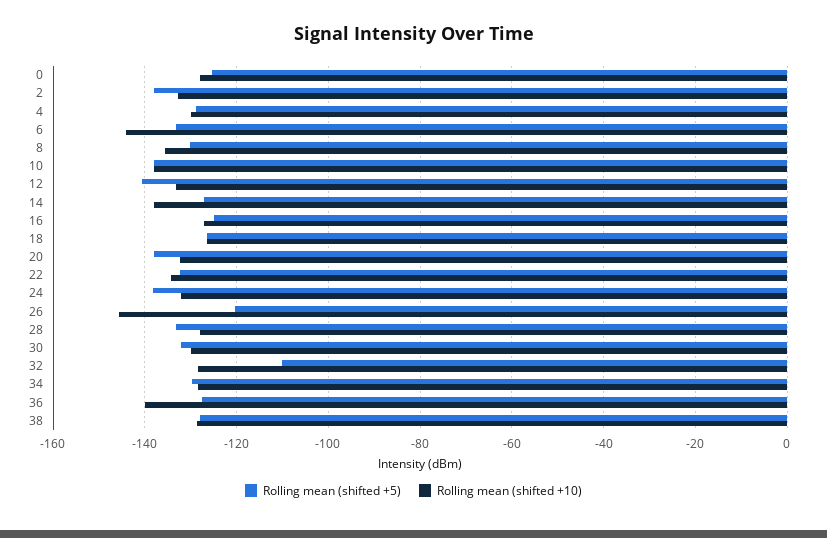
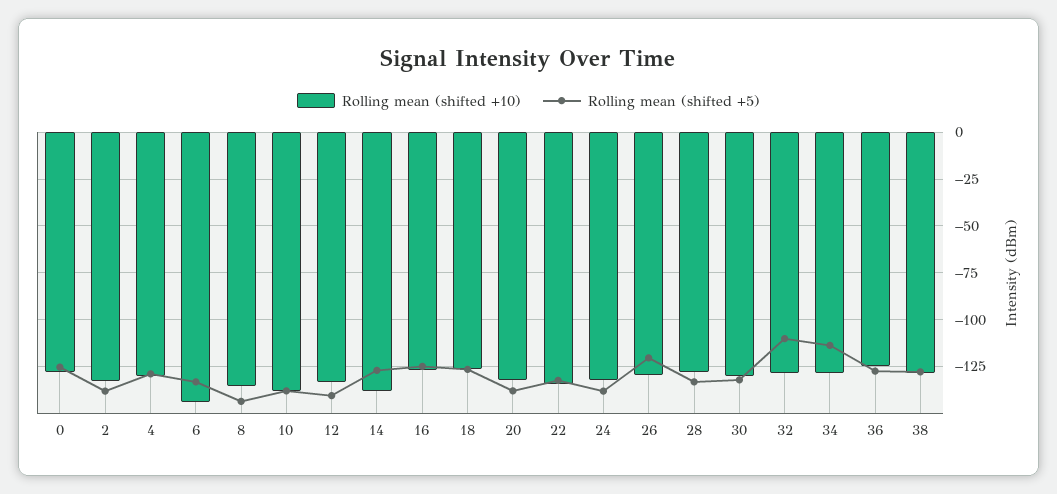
Rolling mean (shifted +5), 8: -130 -> -145
Rolling mean (shifted +10), 26: -146 -> -130
Rolling mean (shifted +5), 34: -130 -> -115
Rolling mean (shifted +10), 36: -140 -> -125

